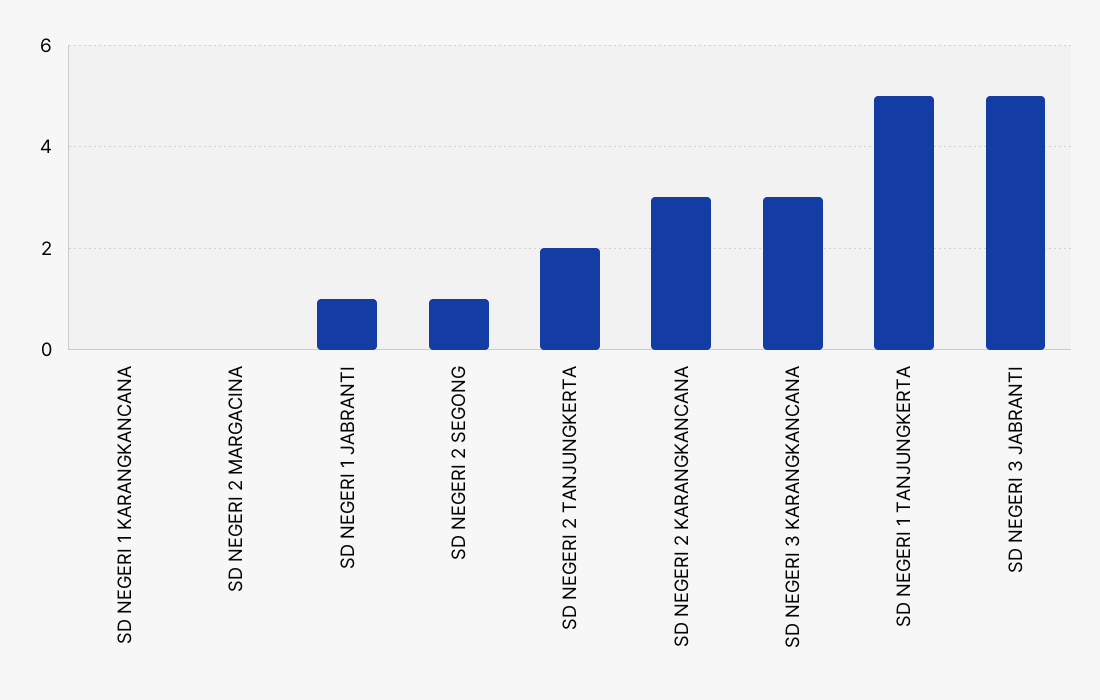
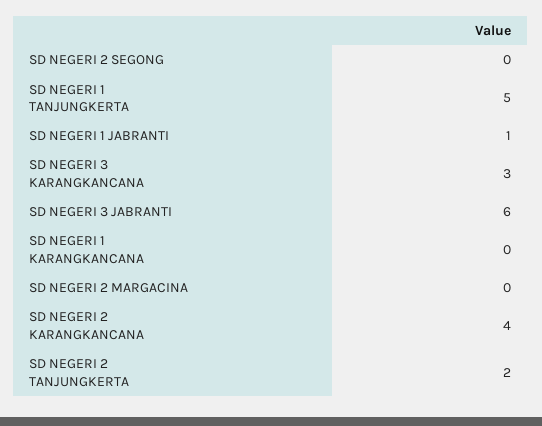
SD NEGERI 2 SEGONG: 1 -> 0
SD NEGERI 2 KARANGKANCANA: 3 -> 4
SD NEGERI 3 JABRANTI: 5 -> 6

